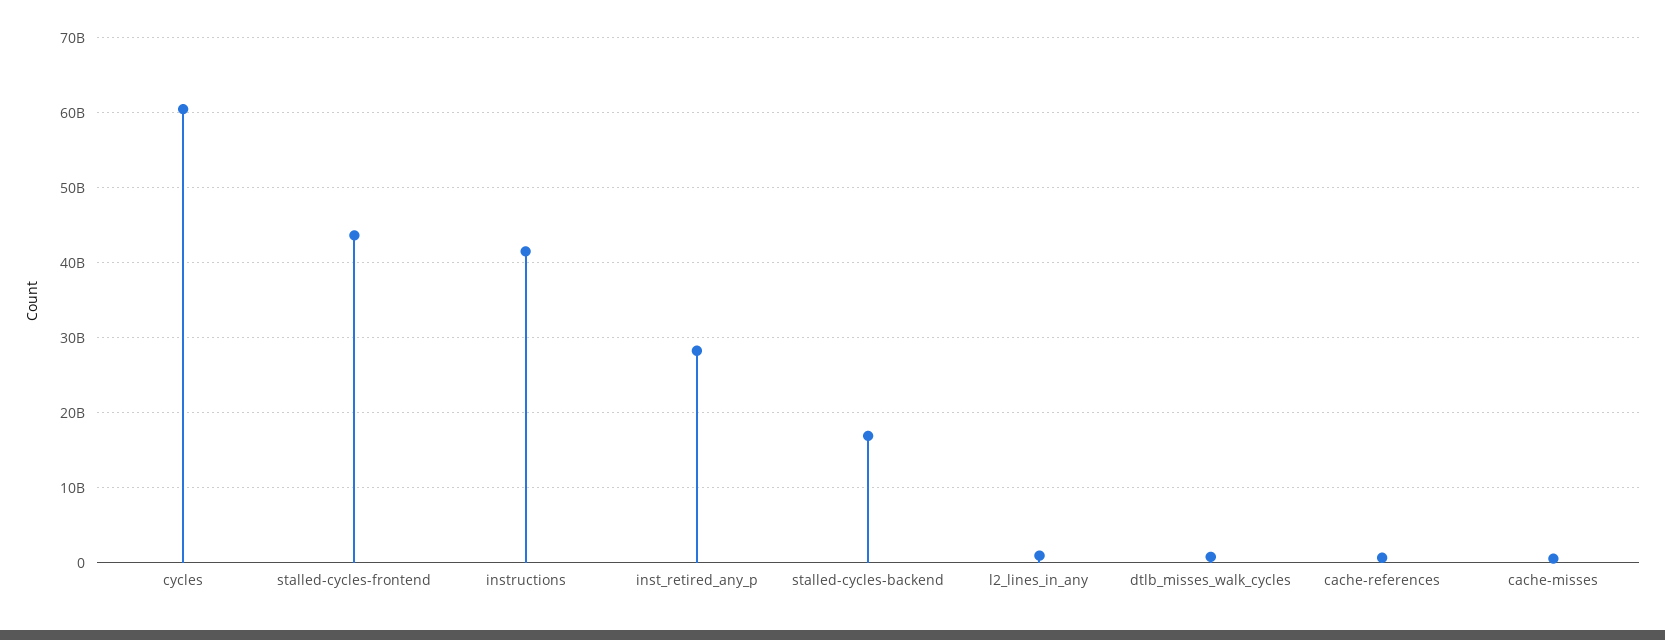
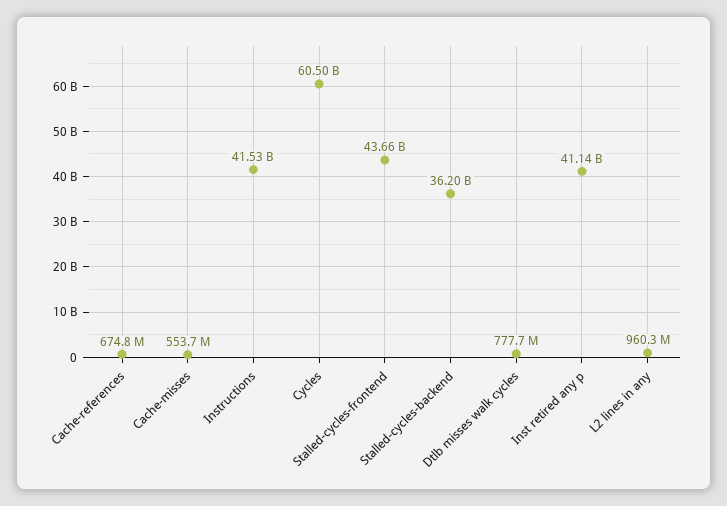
inst_retired_any_p: 28000000000 -> 41140000000
stalled-cycles-backend: 17000000000 -> 36200000000

